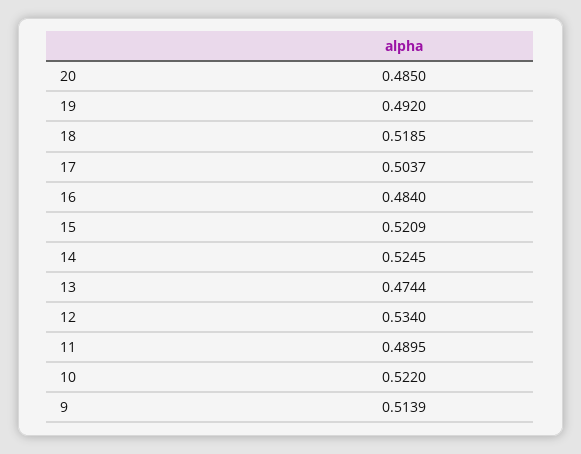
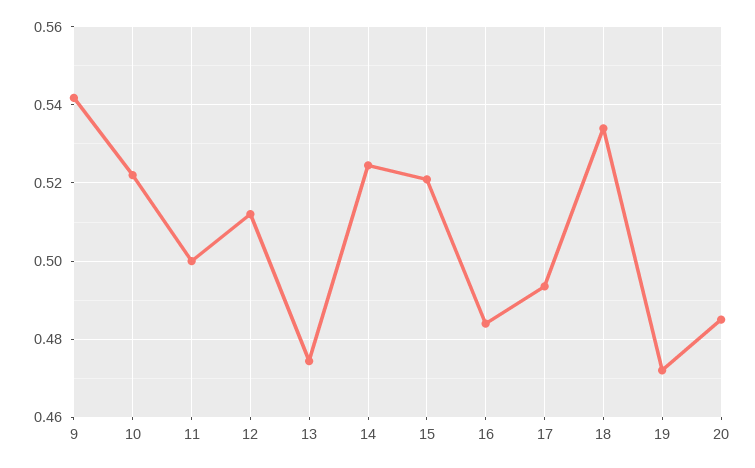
19: 0.492 -> 0.472
18: 0.5185 -> 0.534
17: 0.5037 -> 0.494
12: 0.534 -> 0.512
11: 0.4895 -> 0.5
9: 0.5139 -> 0.542

